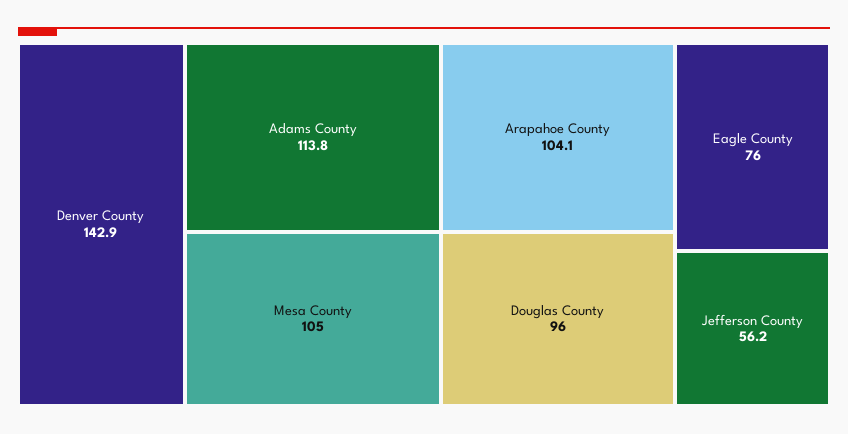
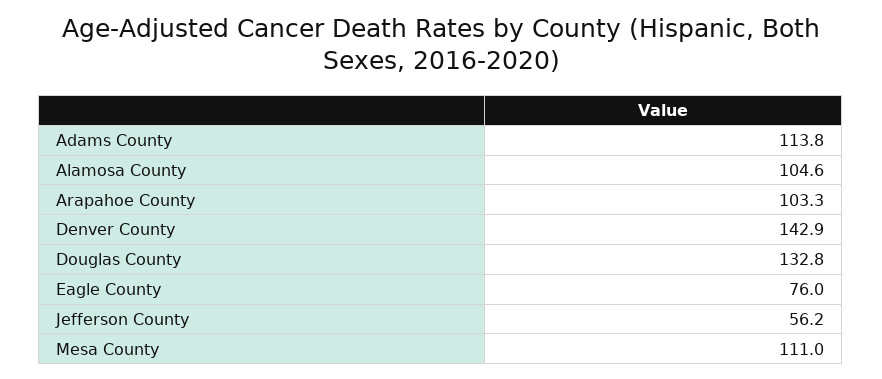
Mesa County: 105 -> 111
Arapahoe County: 104.1 -> 103.3
Douglas County: 96 -> 132.8
Alamosa County: none -> 104.6

